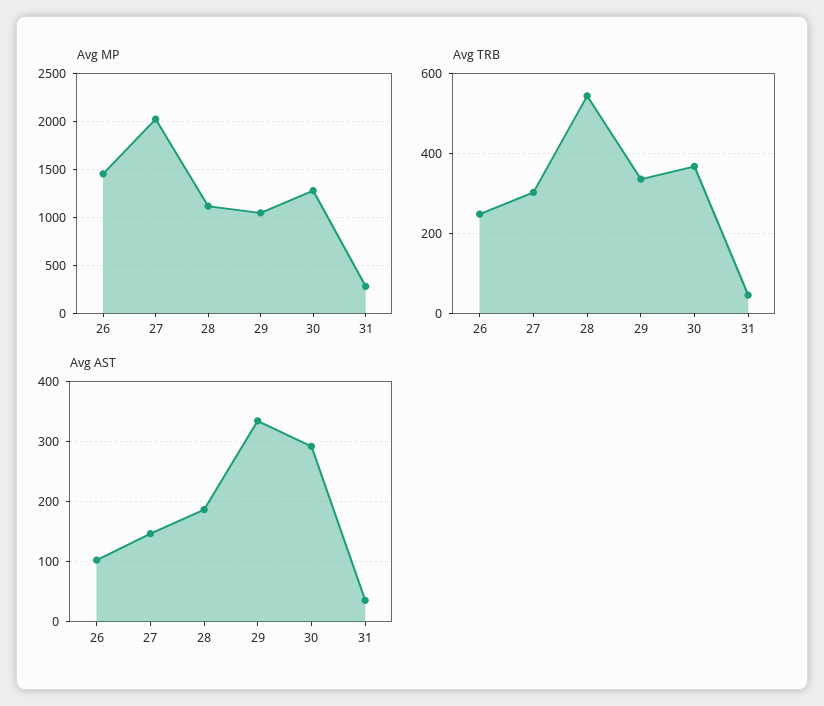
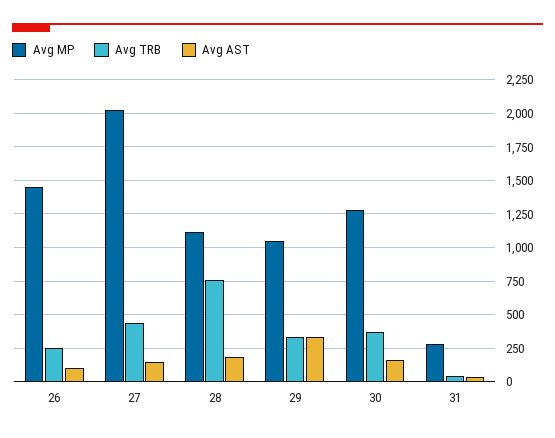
Avg TRB, 27: 300 -> 450
Avg TRB, 28: 540 -> 750
Avg AST, 30: 290 -> 150

